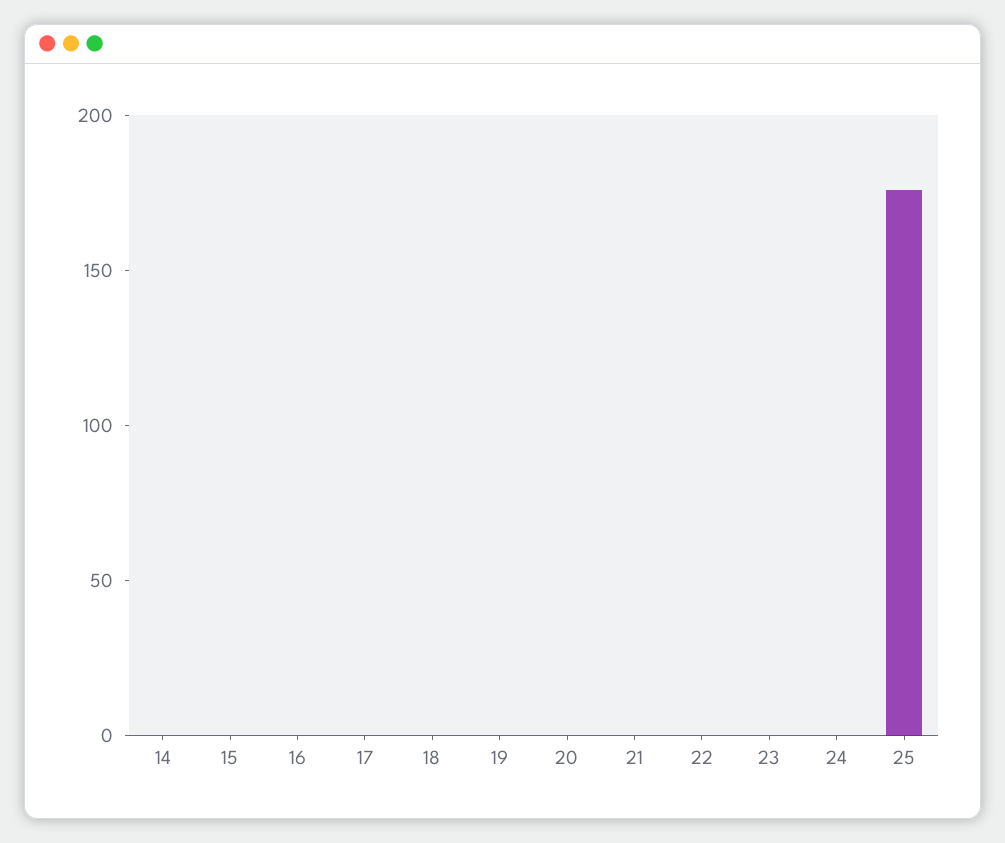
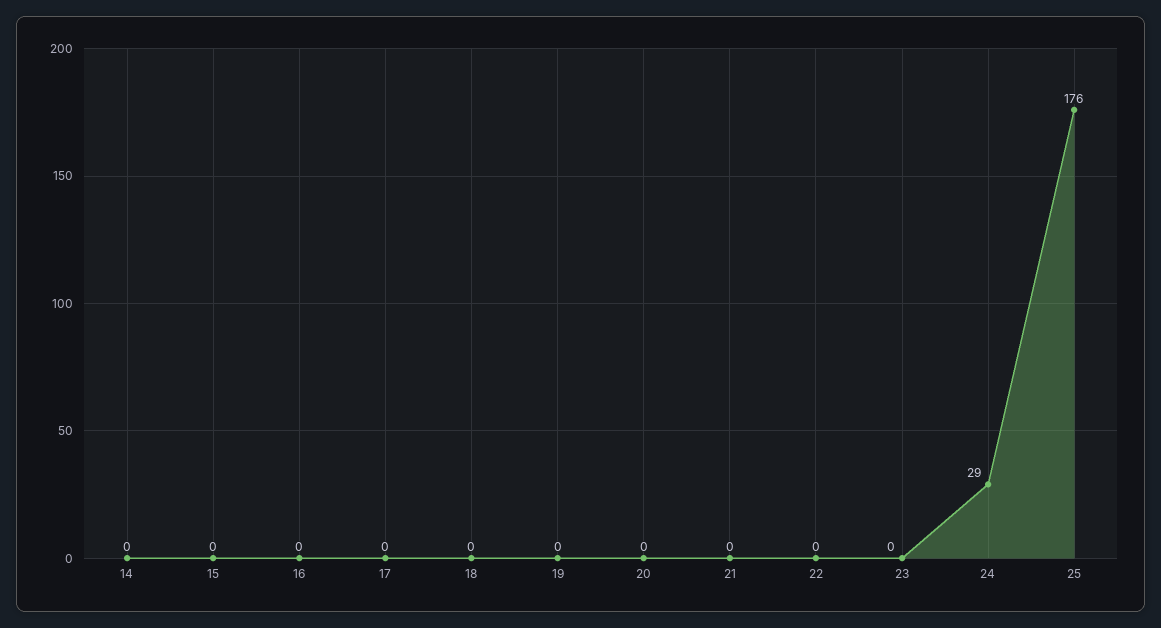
24: 0 -> 29

